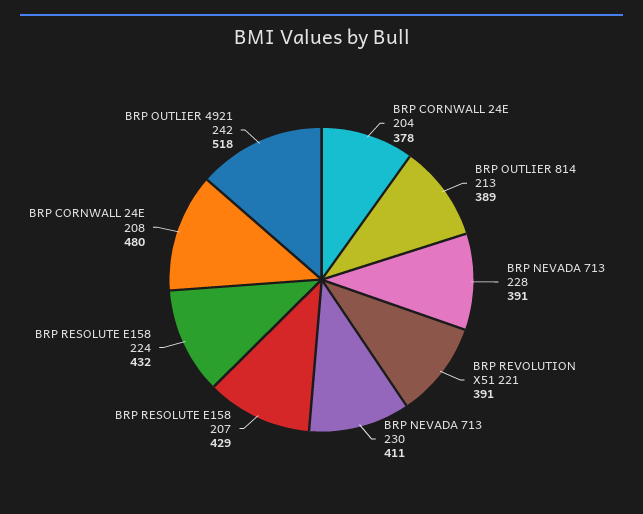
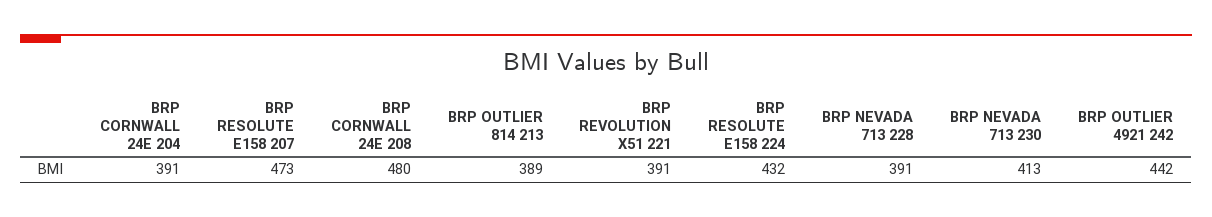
BRP CORNWALL 24E 204: 378 -> 391
BRP NEVADA 713 230: 411 -> 413
BRP RESOLUTE E158 207: 429 -> 473
BRP OUTLIER 4921 242: 518 -> 442

